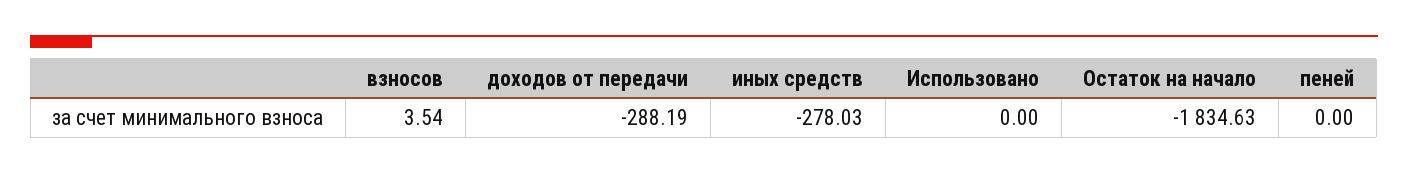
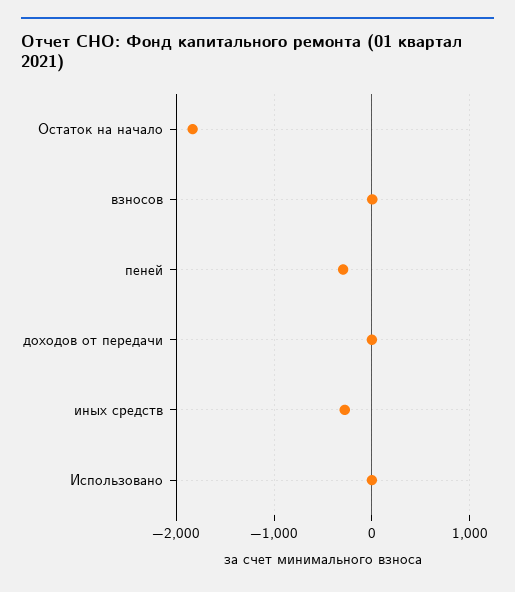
доходов от передачи: -288.19 -> 0
пеней: 0 -> -300

